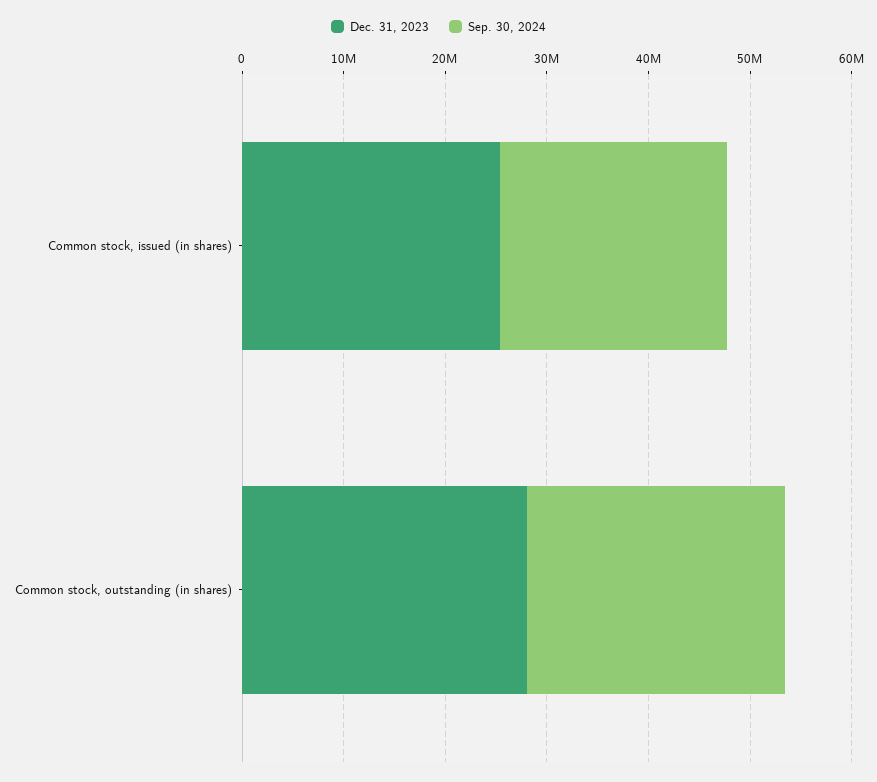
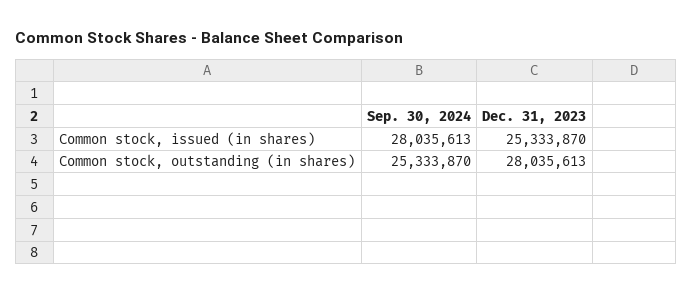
Sep. 30, 2024, Common stock, issued (in shares): 22000000 -> 28035613

